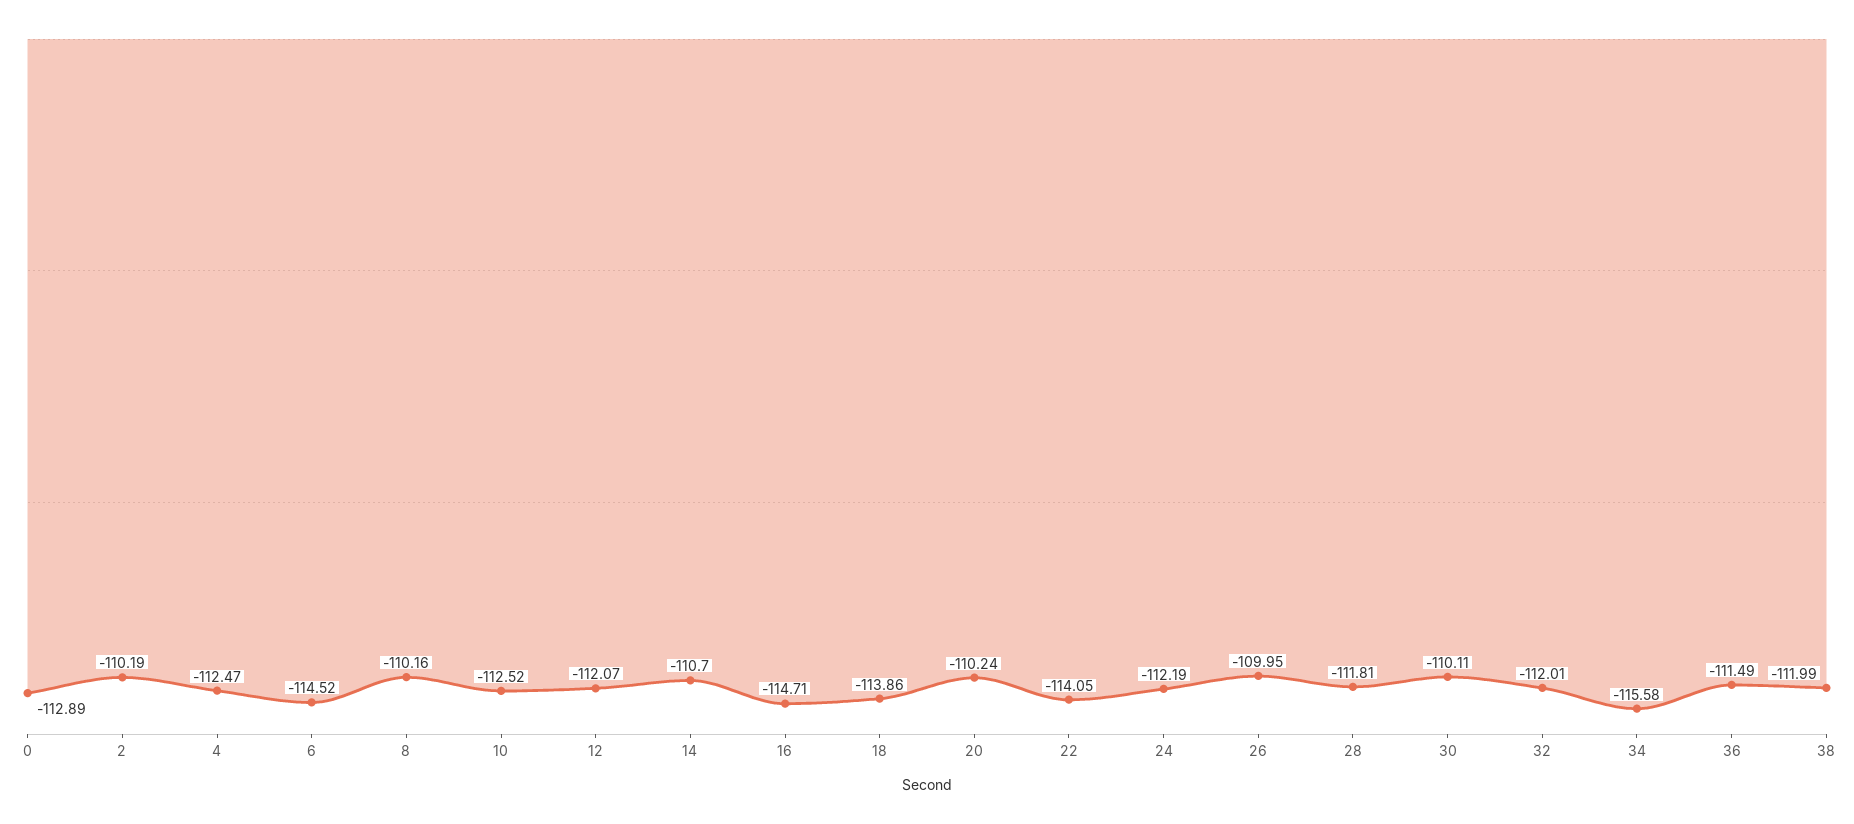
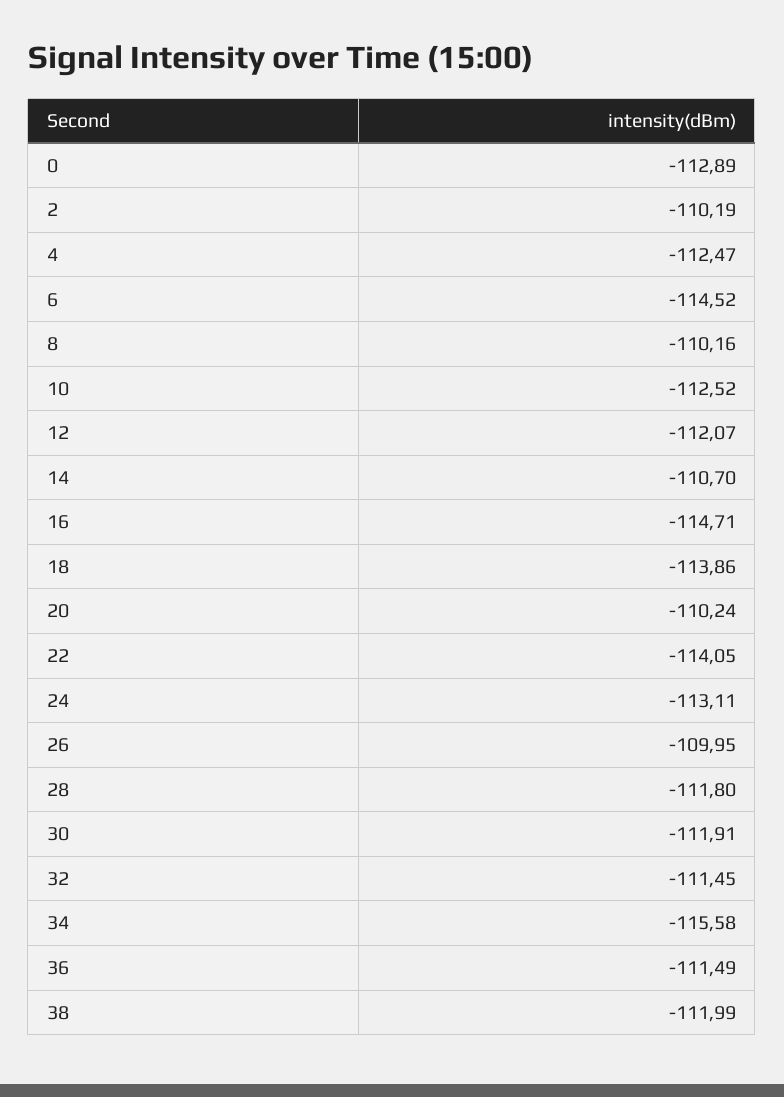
24: -112.19 -> -113.11
28: -111.81 -> -111.8
30: -110.11 -> -111.91
32: -112.01 -> -111.45

